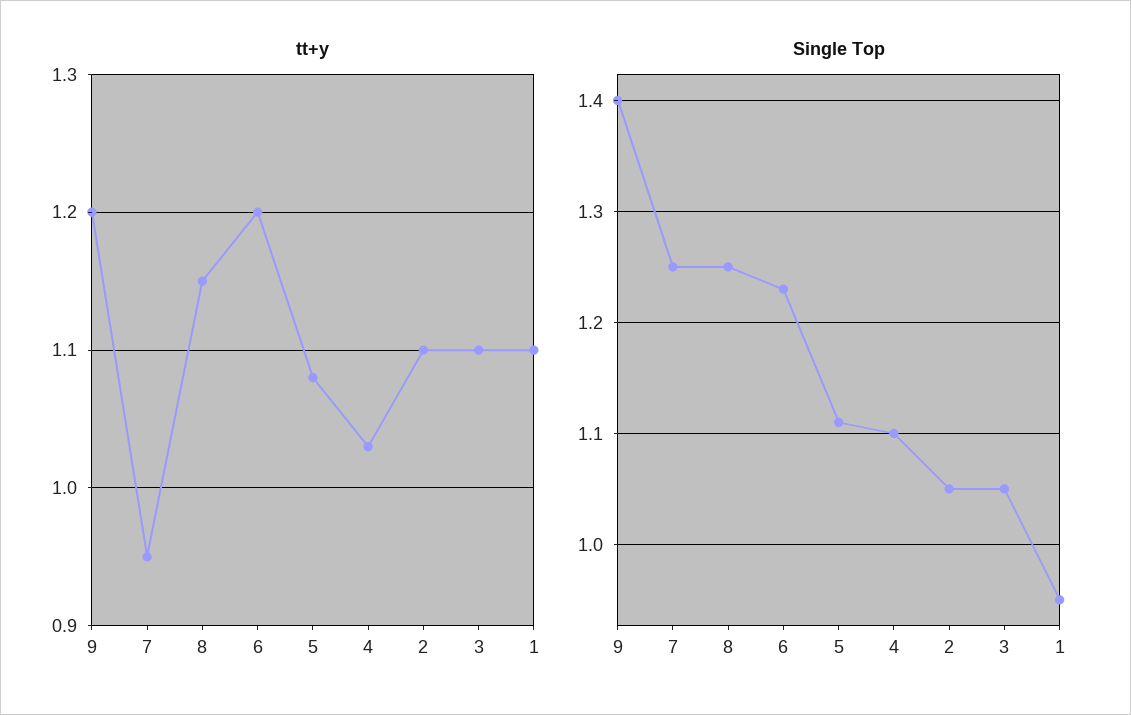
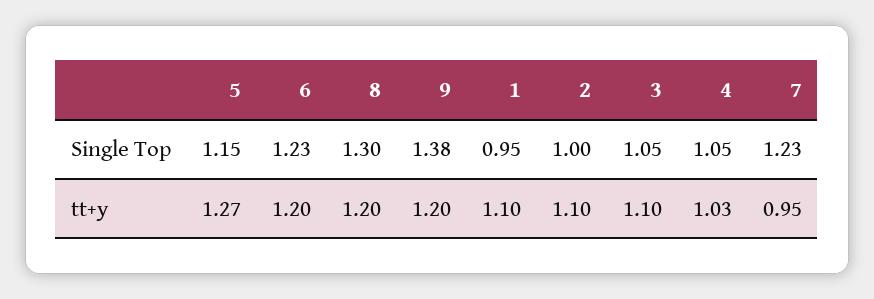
tt+y, 8: 1.15 -> 1.2
tt+y, 5: 1.08 -> 1.27
Single Top, 9: 1.4 -> 1.38
Single Top, 7: 1.25 -> 1.23
Single Top, 8: 1.25 -> 1.3
Single Top, 5: 1.11 -> 1.15
Single Top, 4: 1.1 -> 1.05
Single Top, 2: 1.05 -> 1

